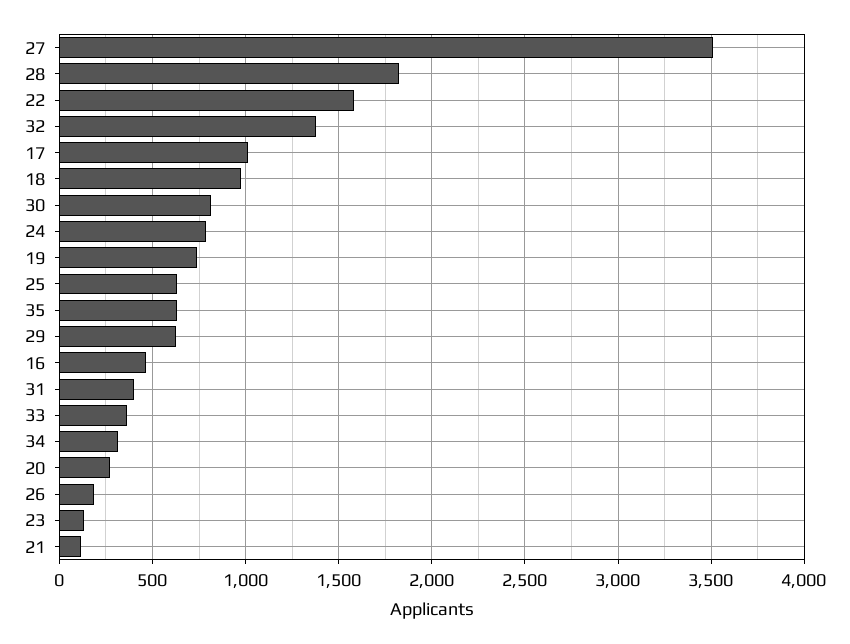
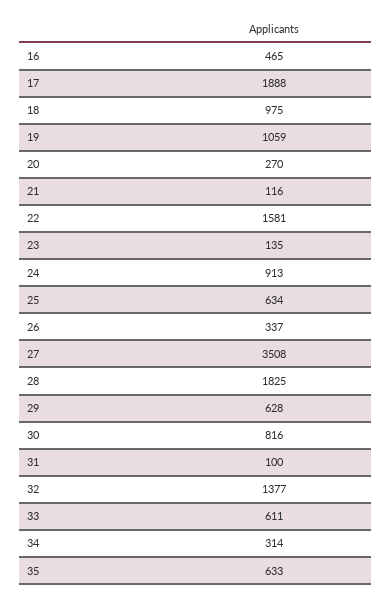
17: 1000 -> 1888
24: 800 -> 913
19: 750 -> 1059
31: 400 -> 100
33: 350 -> 611
26: 200 -> 337

